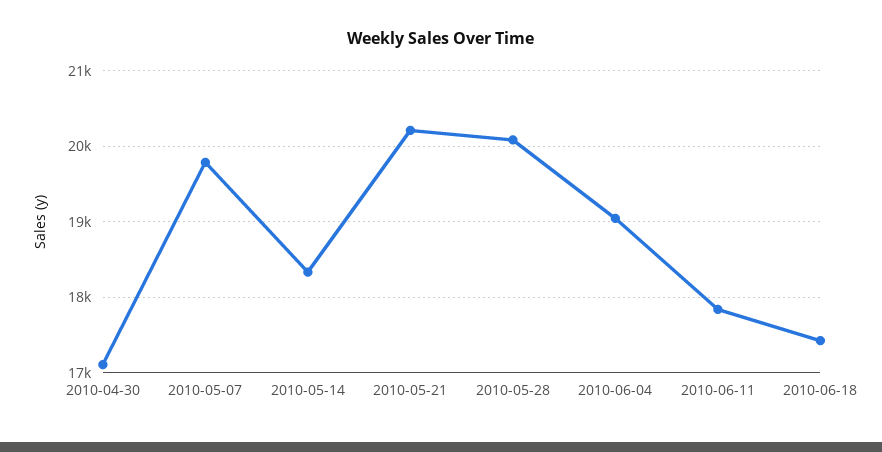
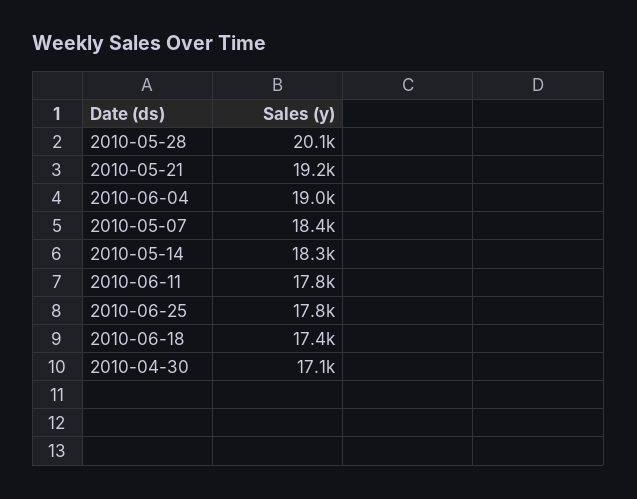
2010-05-07: 19800 -> 18400
2010-05-21: 20200 -> 19200
2010-06-25: none -> 17800

